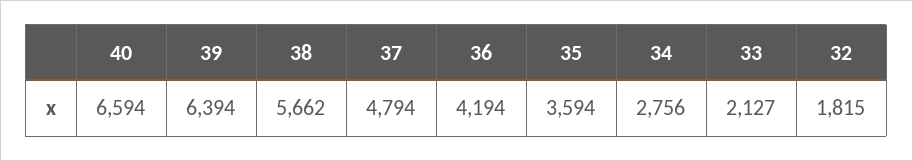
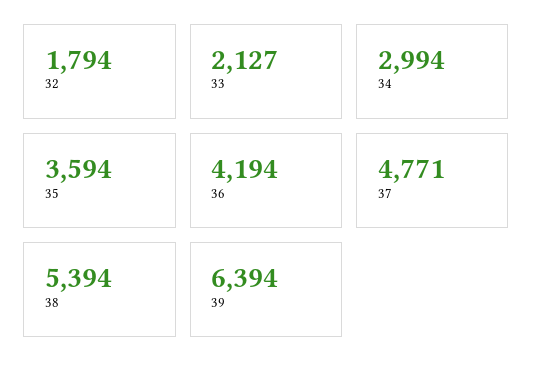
40: 6594 -> none
38: 5662 -> 5394
37: 4794 -> 4771
34: 2756 -> 2994
32: 1815 -> 1794

